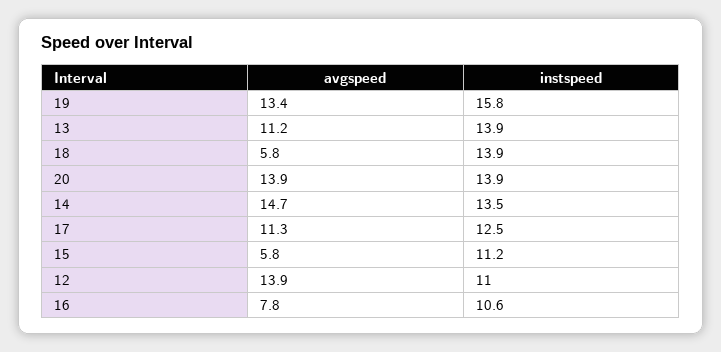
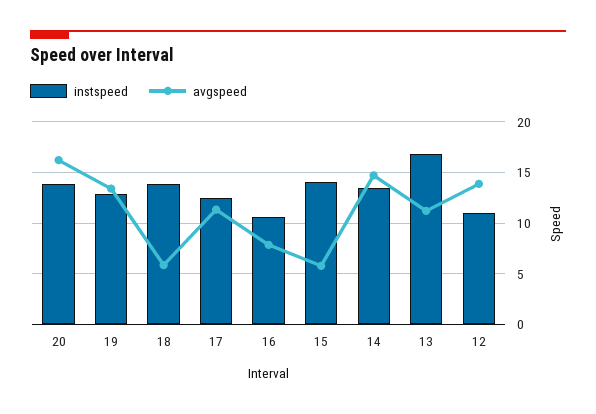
instspeed, 19: 15.8 -> 13
instspeed, 13: 13.9 -> 17
avgspeed, 20: 13.9 -> 16
instspeed, 15: 11.2 -> 14

